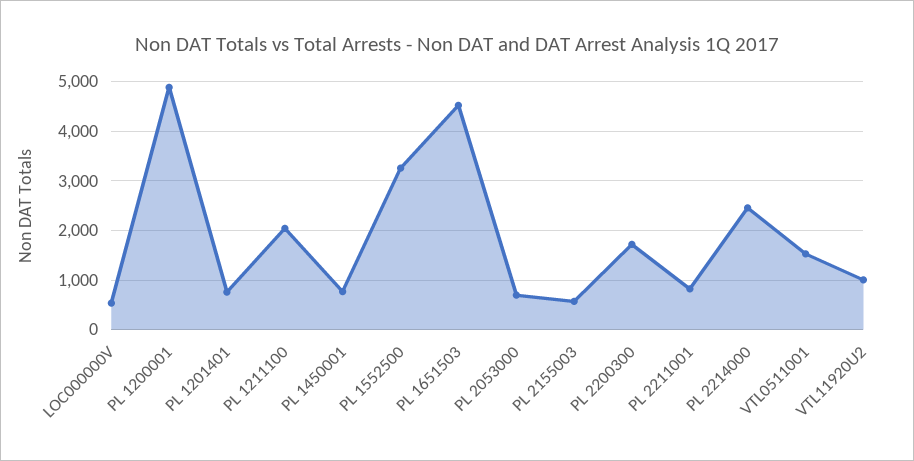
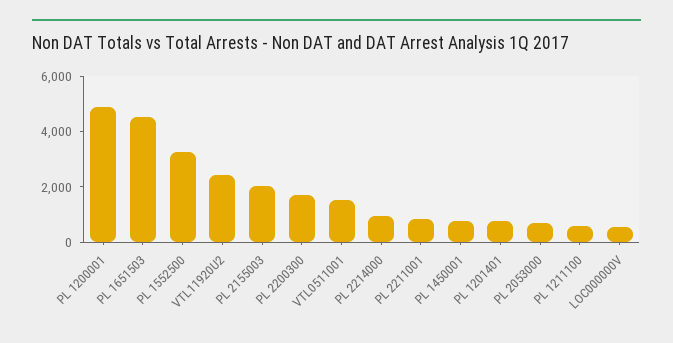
PL 1211100: 2000 -> 500
PL 2155003: 600 -> 2000
PL 2214000: 2400 -> 1000
VTL11920U2: 1000 -> 2500

